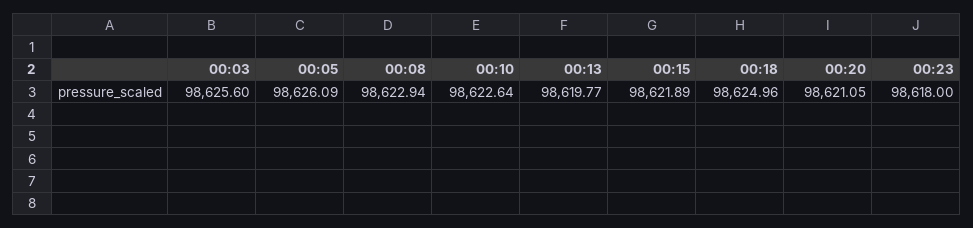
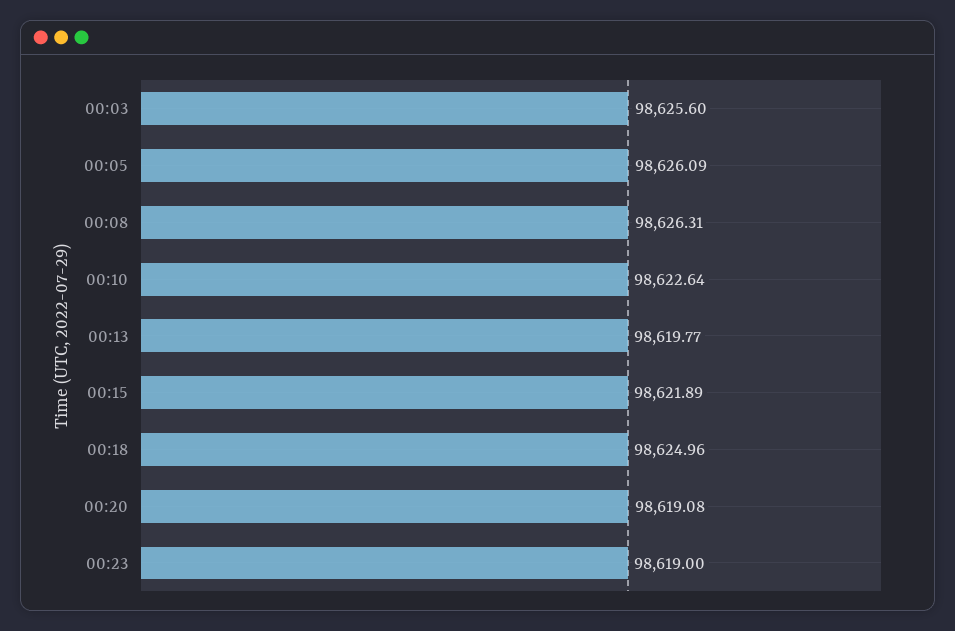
00:08: 98622.94 -> 98626.31
00:20: 98621.05 -> 98619.08
00:23: 98618 -> 98619

